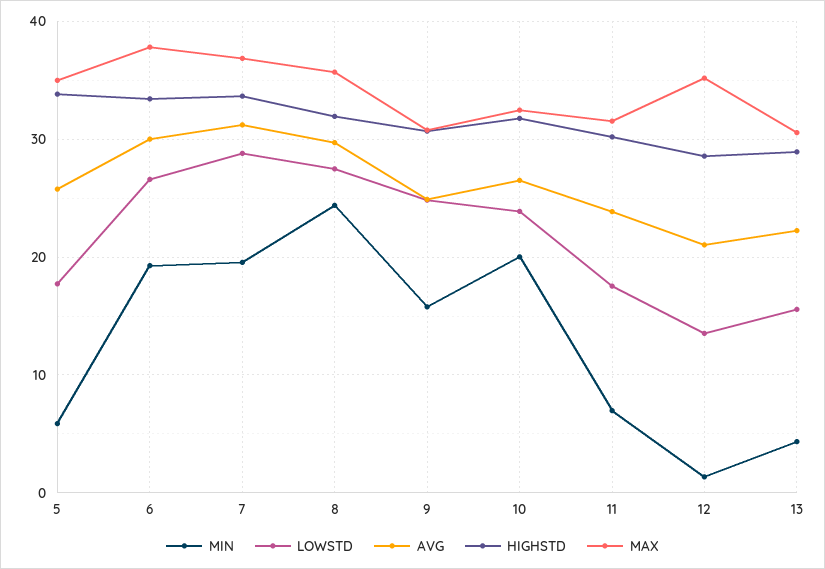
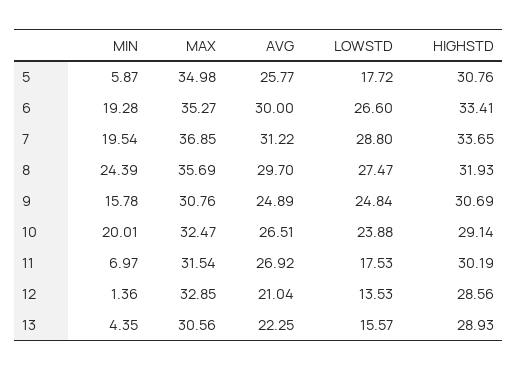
HIGHSTD, 5: 34 -> 30.76
MAX, 6: 38 -> 35.27
HIGHSTD, 10: 32 -> 29.14
AVG, 11: 24 -> 26.92
MAX, 12: 35 -> 32.85

